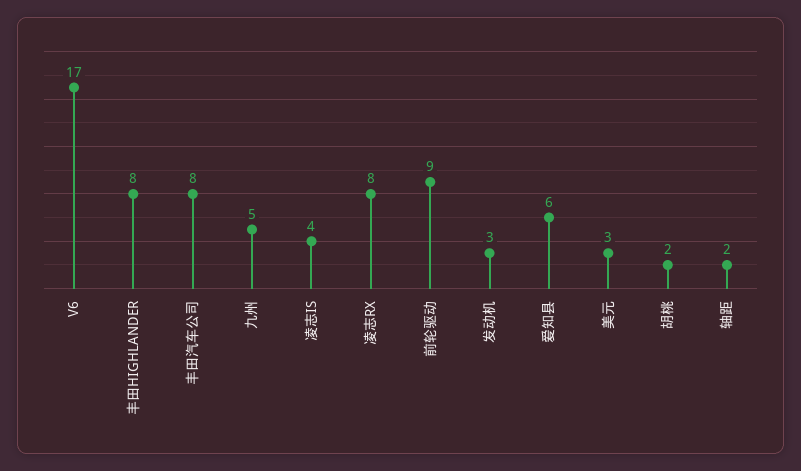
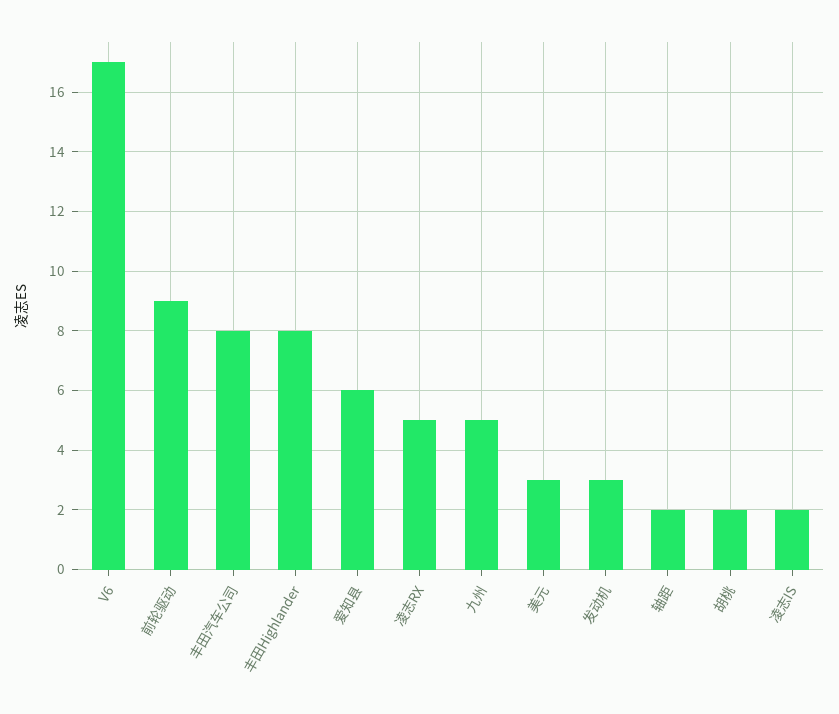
凌志IS: 4 -> 2
凌志RX: 8 -> 5

